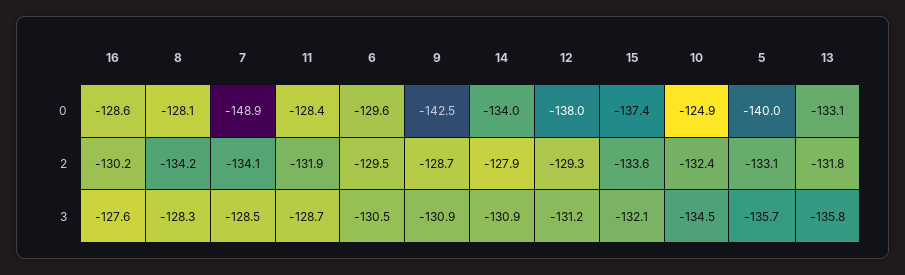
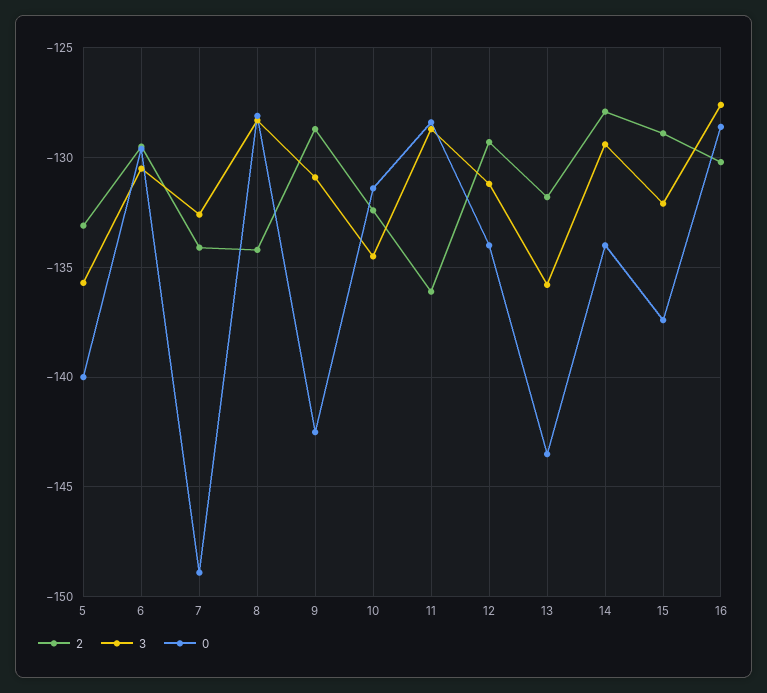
0, 12: -138 -> -134
0, 10: -124.9 -> -131.5
0, 13: -133.1 -> -143.5
2, 11: -131.9 -> -136
2, 15: -133.6 -> -129
3, 7: -128.5 -> -132.5
3, 14: -130.9 -> -129.5

